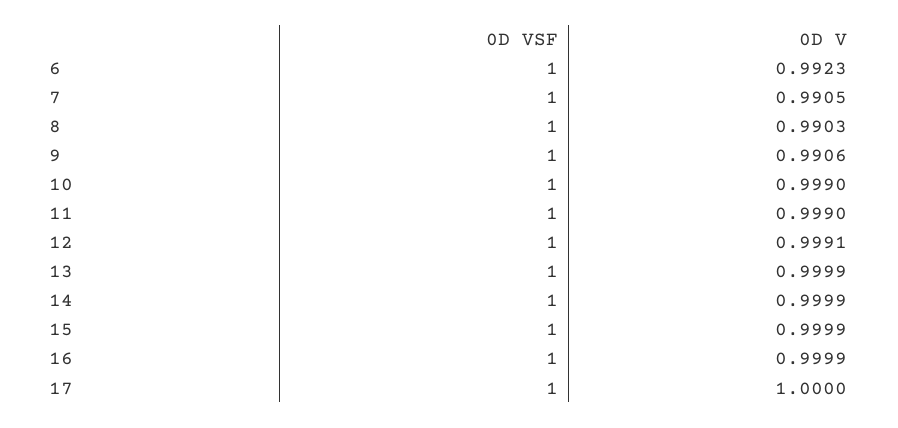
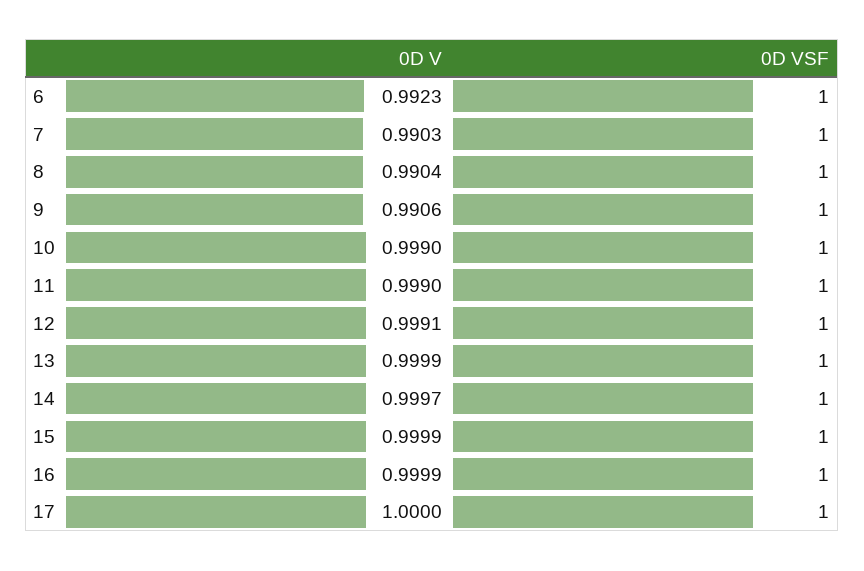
0D V, 7: 0.9905 -> 0.9903
0D V, 8: 0.9903 -> 0.9904
0D V, 14: 0.9999 -> 0.9997

